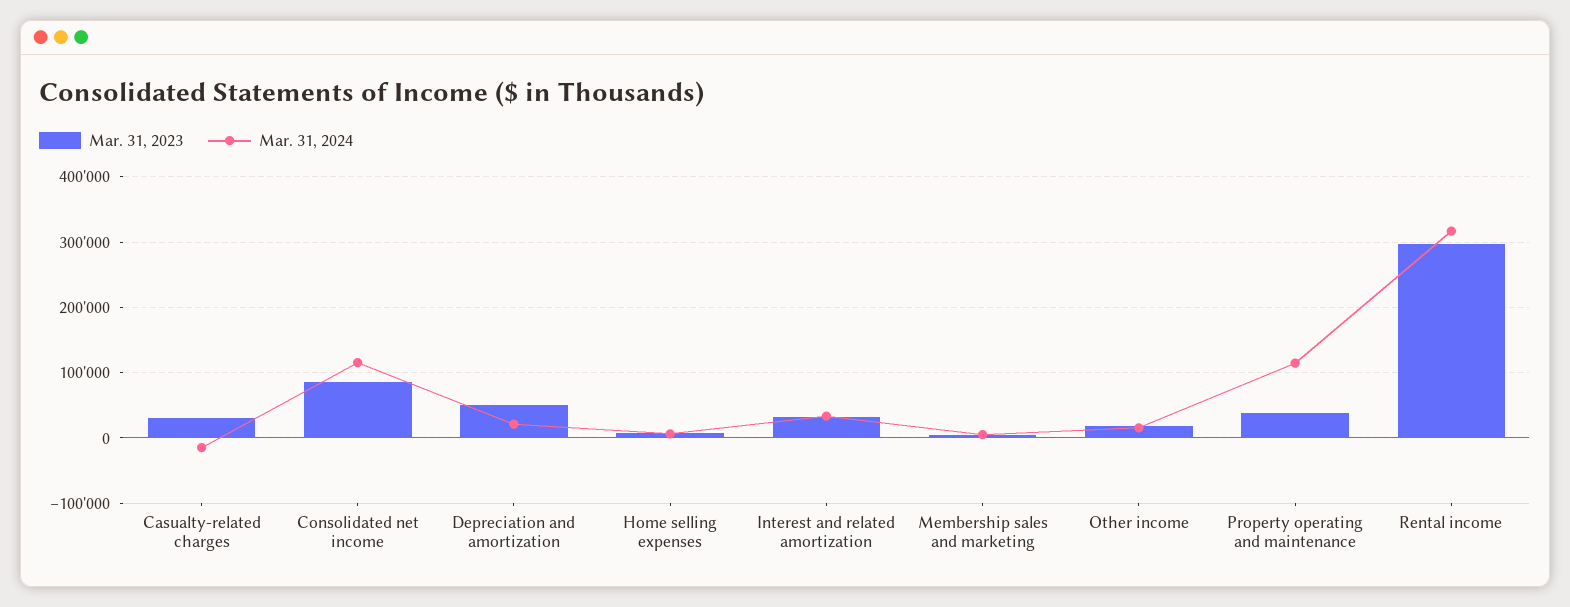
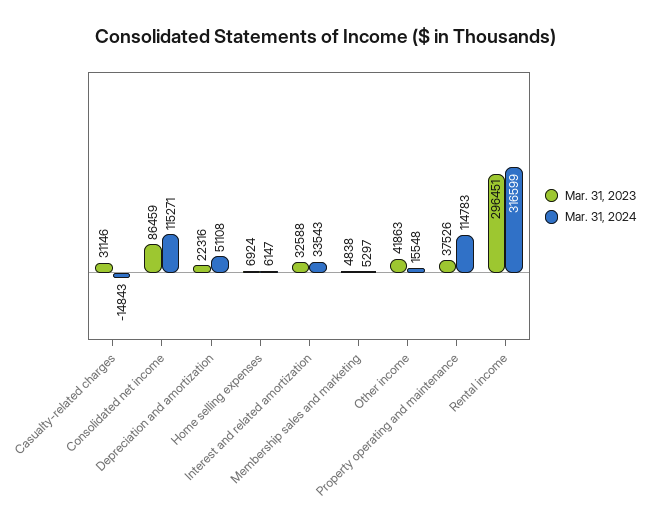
Mar. 31, 2023, Depreciation and amortization: 50000 -> 22316
Mar. 31, 2024, Depreciation and amortization: 20000 -> 51108
Mar. 31, 2023, Other income: 20000 -> 41863

